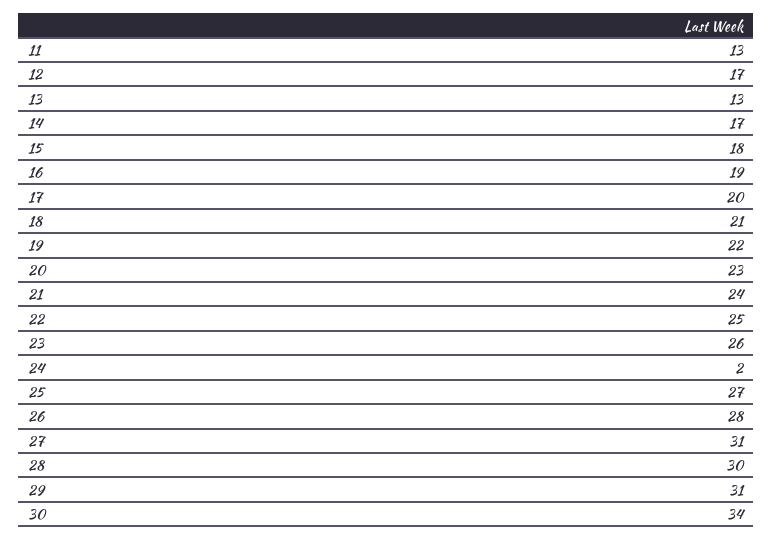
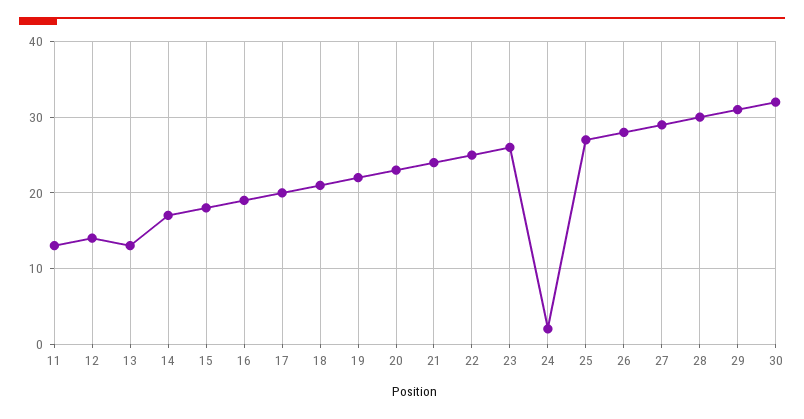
12: 17 -> 14
27: 31 -> 29
30: 34 -> 32

